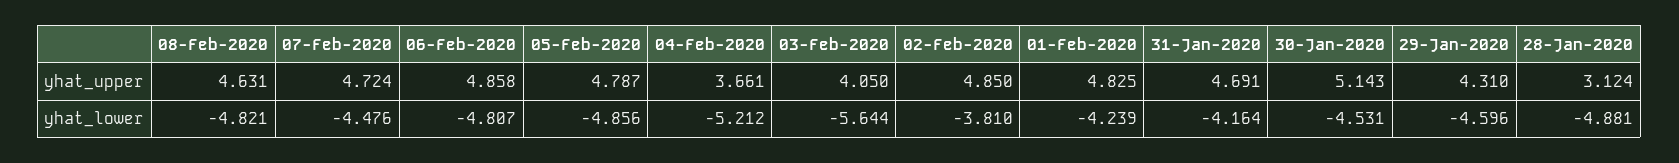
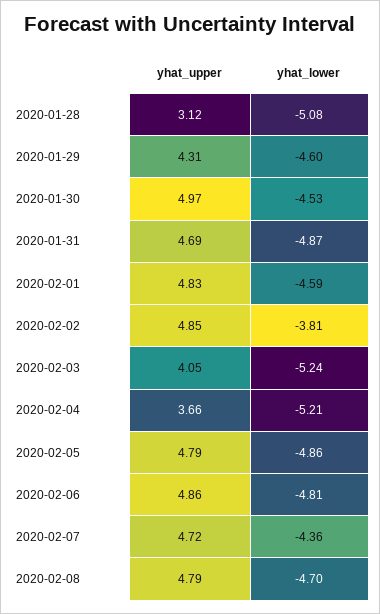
08-Feb-2020, yhat_upper: 4.631 -> 4.79
30-Jan-2020, yhat_upper: 5.143 -> 4.97
08-Feb-2020, yhat_lower: -4.821 -> -4.7
07-Feb-2020, yhat_lower: -4.476 -> -4.36
03-Feb-2020, yhat_lower: -5.644 -> -5.24
01-Feb-2020, yhat_lower: -4.239 -> -4.59
31-Jan-2020, yhat_lower: -4.164 -> -4.87
28-Jan-2020, yhat_lower: -4.881 -> -5.08

